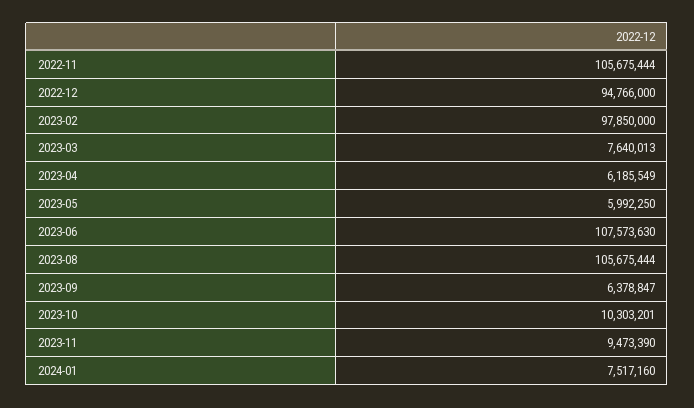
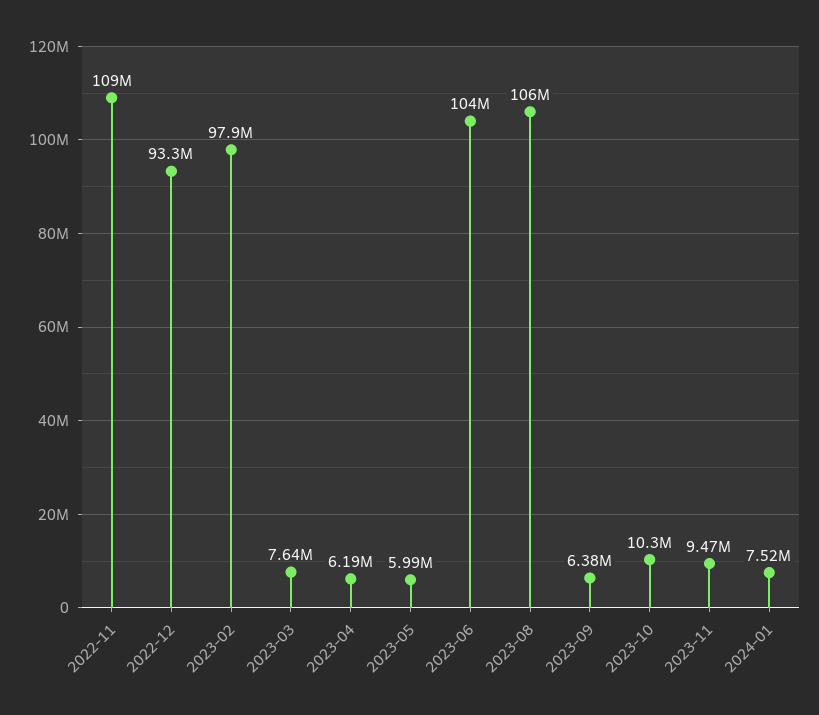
2022-11: 105675444 -> 109000000
2022-12: 94766000 -> 93300000
2023-06: 107573630 -> 104000000

